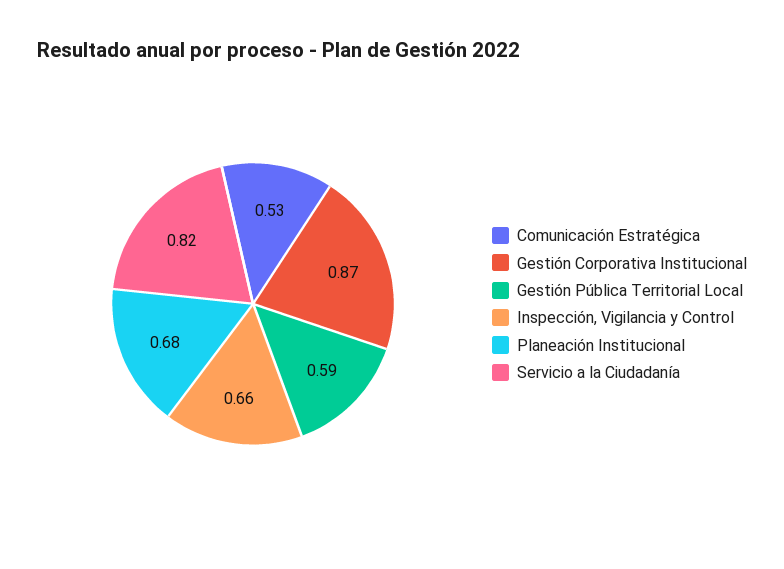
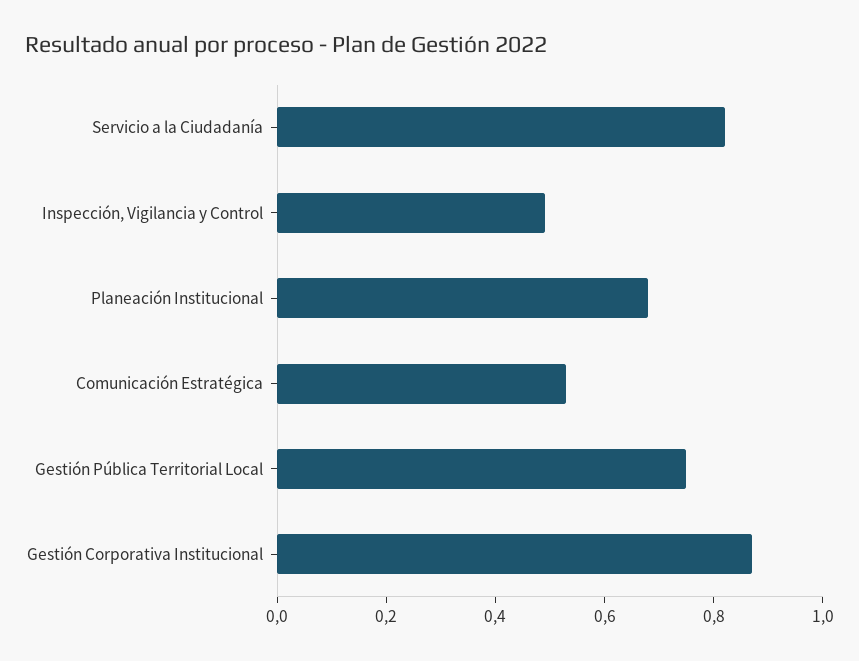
Gestión Pública Territorial Local: 0.59 -> 0.75
Inspección, Vigilancia y Control: 0.66 -> 0.5

